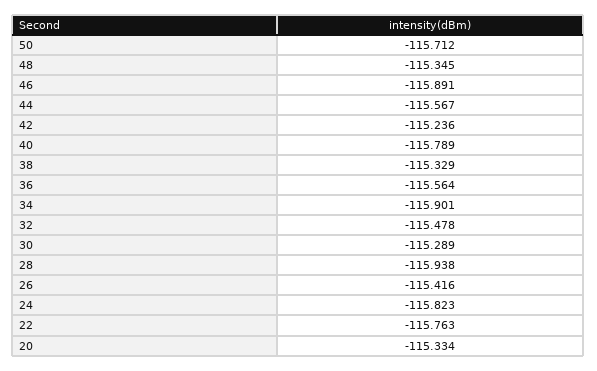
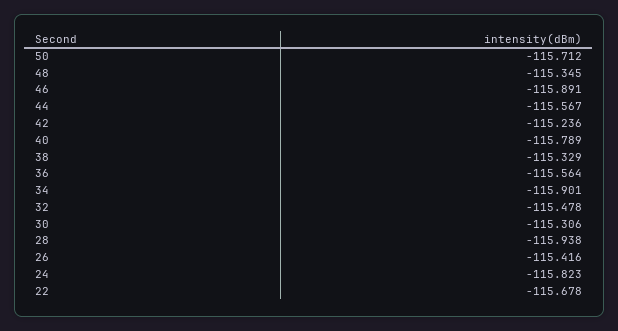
30: -115.289 -> -115.306
22: -115.763 -> -115.678
20: -115.334 -> none

